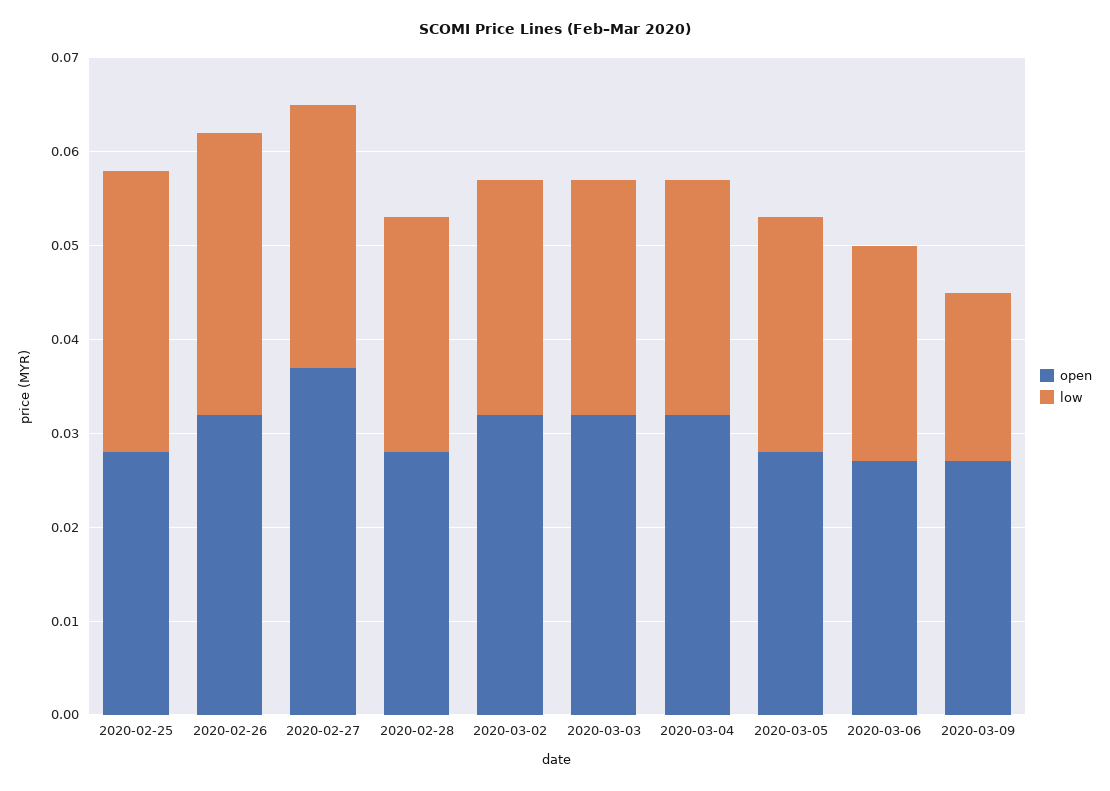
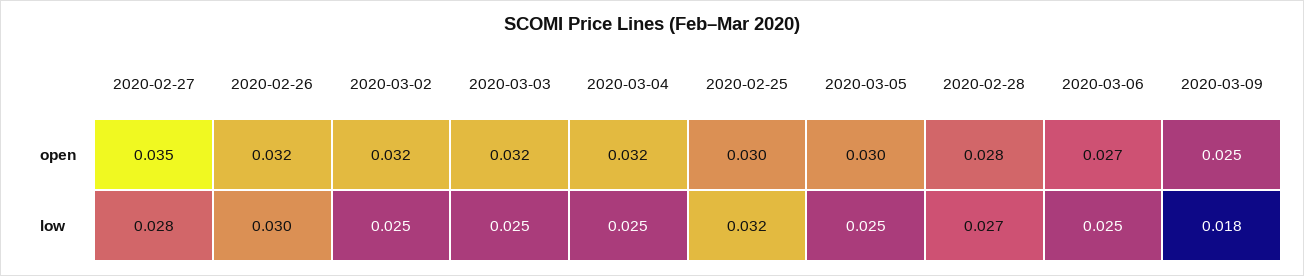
open, 2020-02-25: 0.028 -> 0.03
low, 2020-02-25: 0.03 -> 0.032
open, 2020-02-27: 0.037 -> 0.035
low, 2020-02-28: 0.025 -> 0.027
open, 2020-03-05: 0.028 -> 0.03
low, 2020-03-06: 0.023 -> 0.025
open, 2020-03-09: 0.027 -> 0.025

